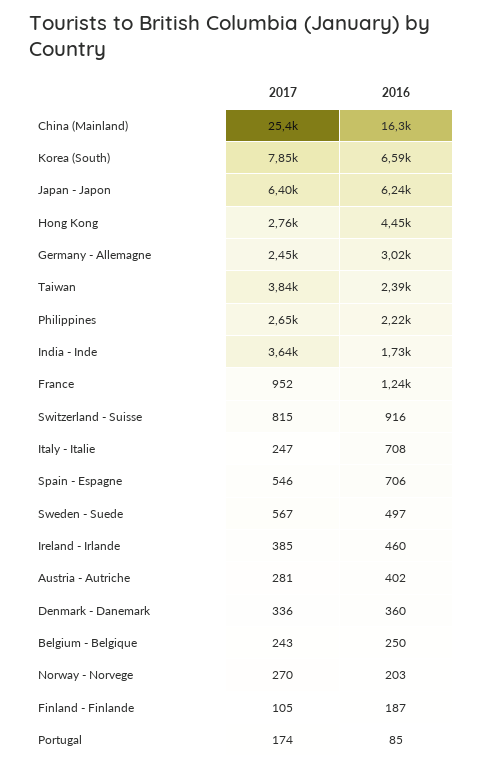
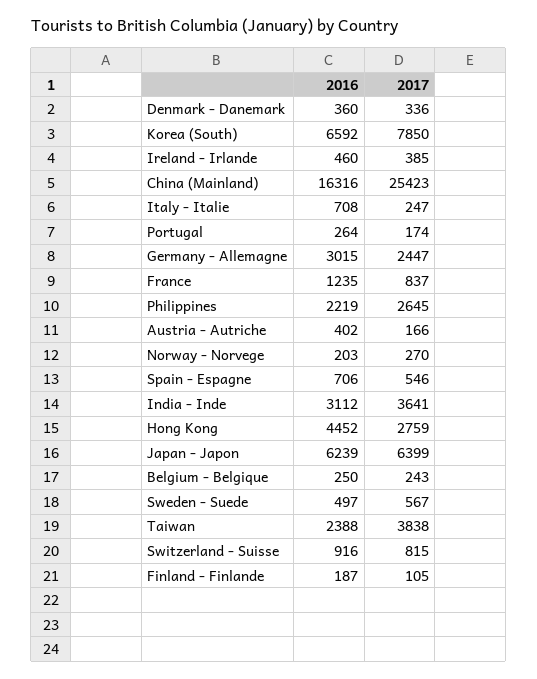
2016, India - Inde: 1730 -> 3112
2017, France: 952 -> 837
2017, Austria - Autriche: 281 -> 166
2016, Portugal: 85 -> 264

